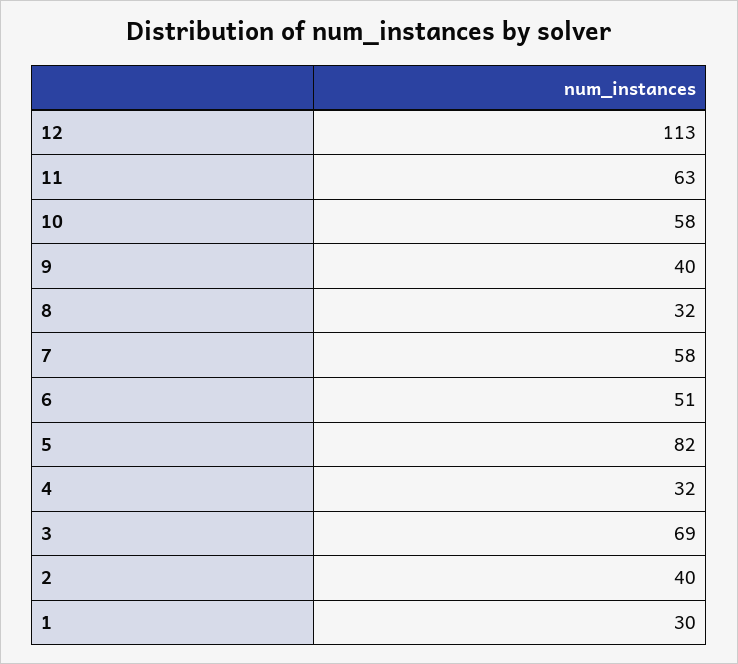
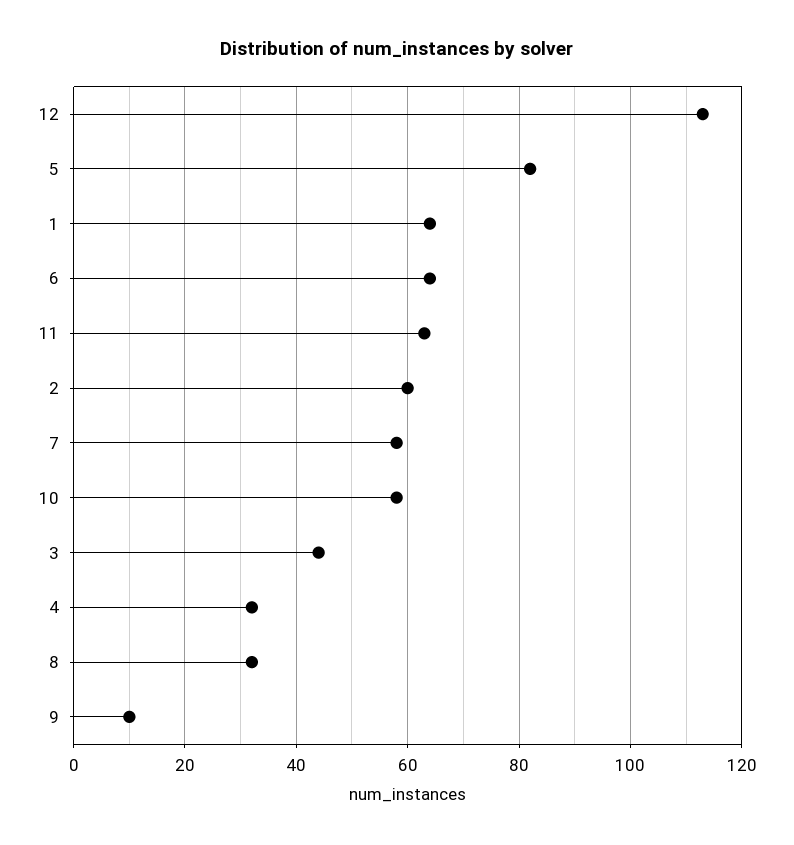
9: 40 -> 10
6: 51 -> 65
3: 69 -> 45
2: 40 -> 60
1: 30 -> 65

